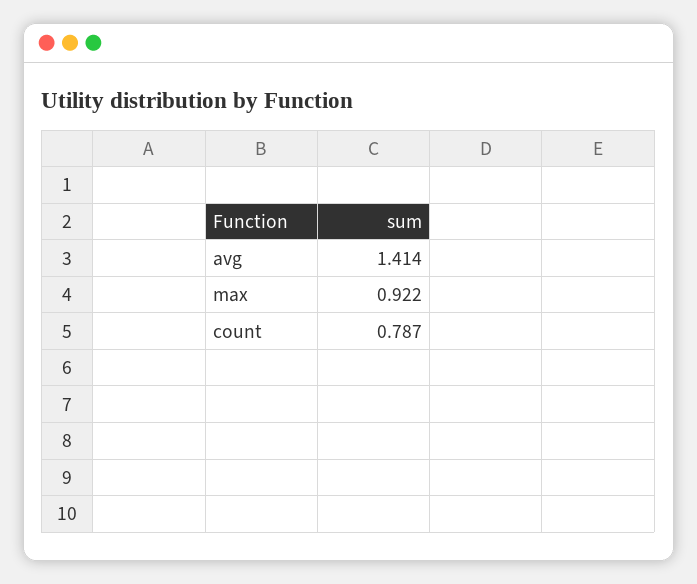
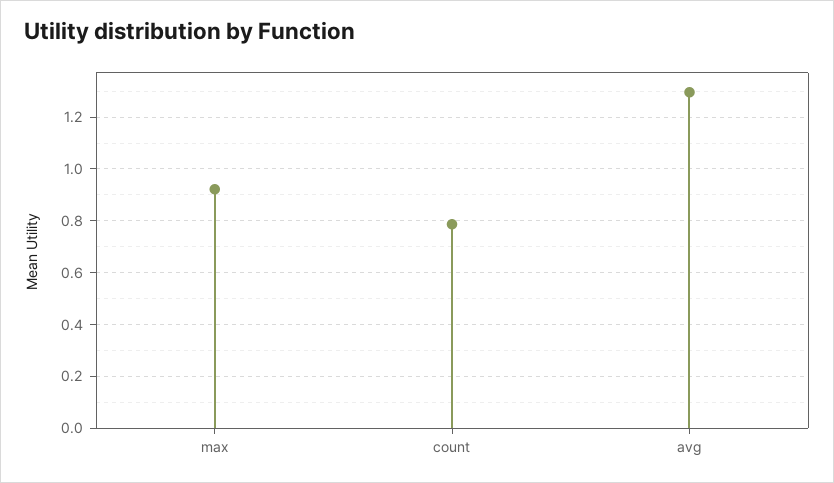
avg: 1.414 -> 1.3

